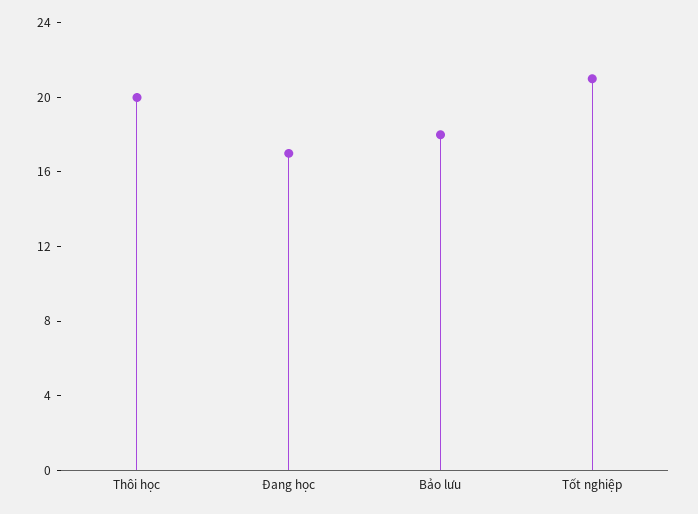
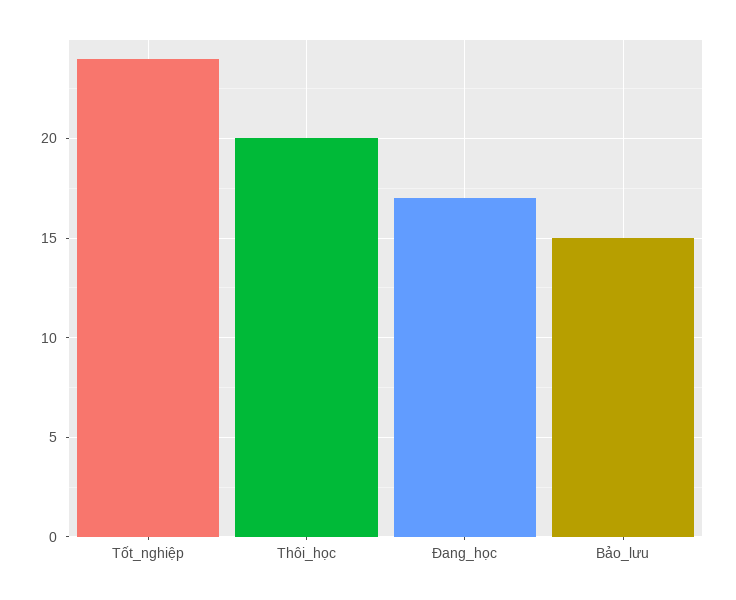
Bảo lưu: 18 -> 15
Tốt nghiệp: 21 -> 24

